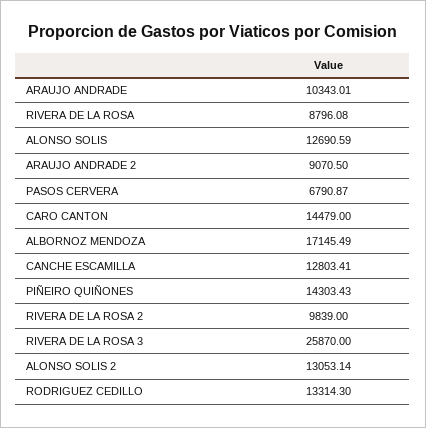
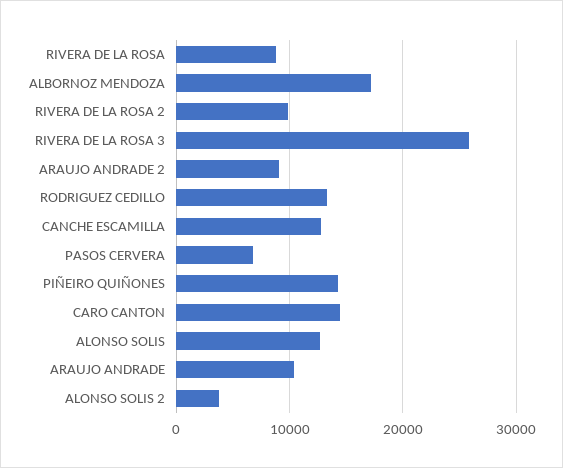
ALONSO SOLIS 2: 13053.14 -> 4000

